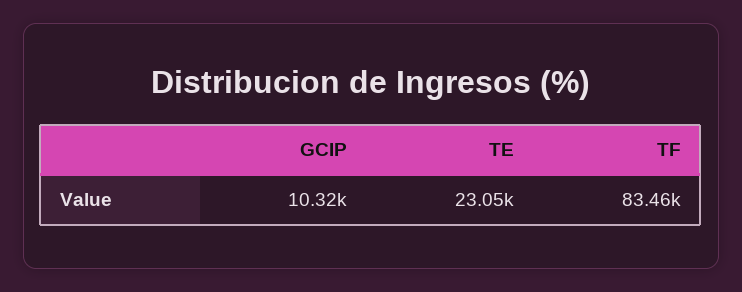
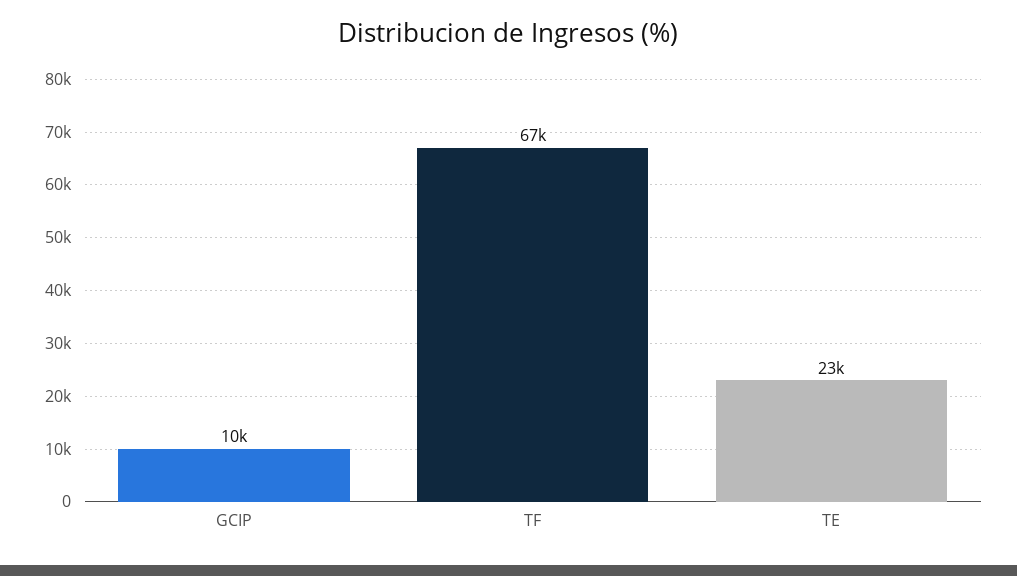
TF: 83460 -> 67000

